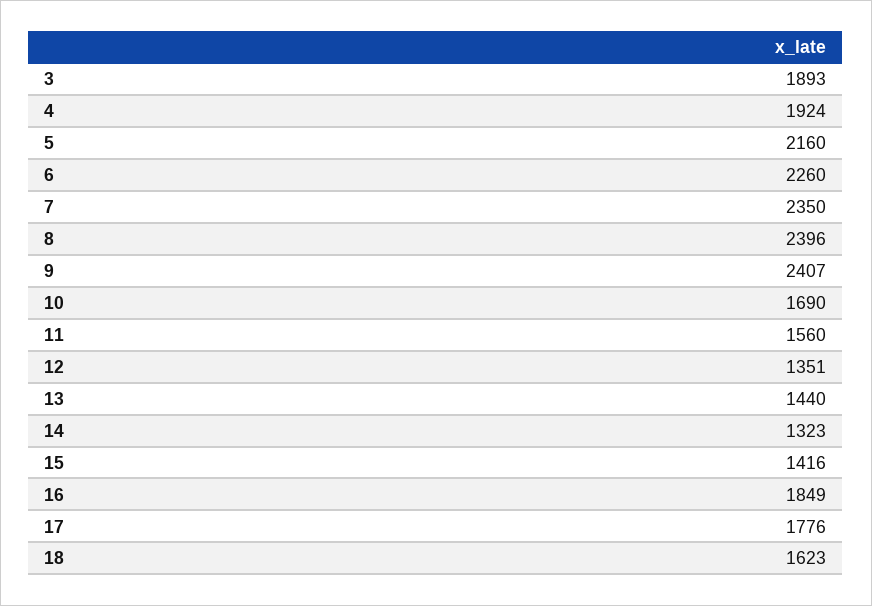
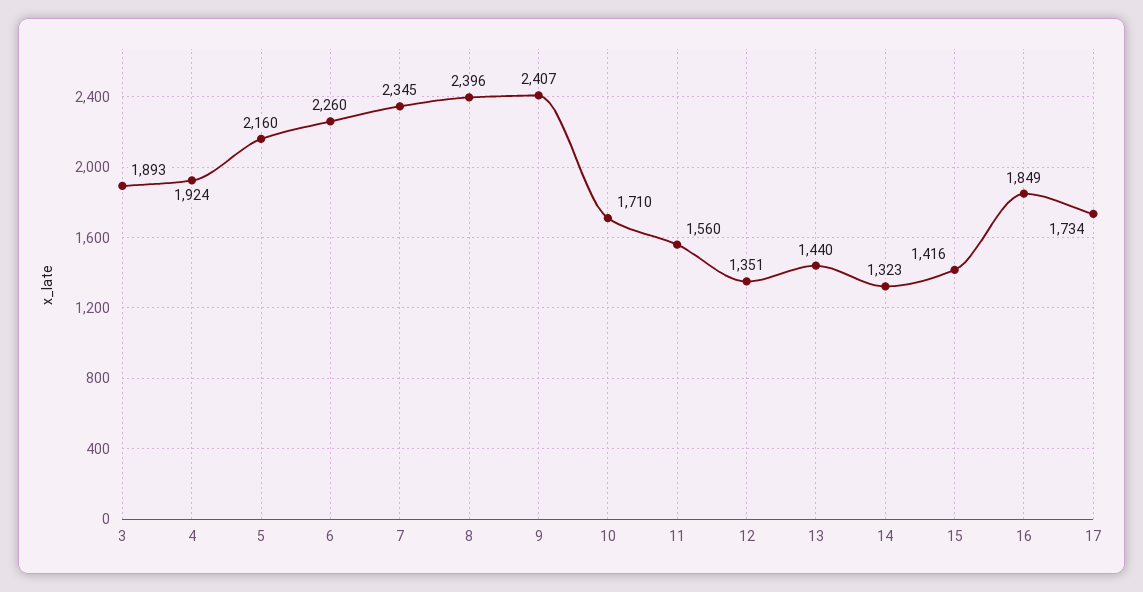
7: 2350 -> 2345
10: 1690 -> 1710
17: 1776 -> 1734
18: 1623 -> none

